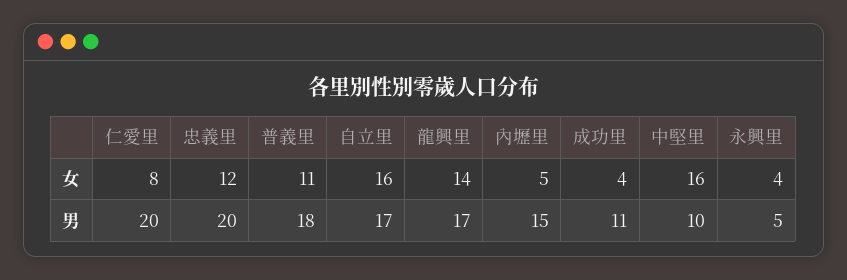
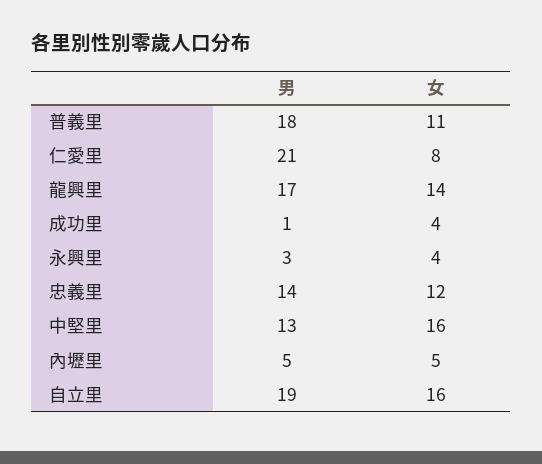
仁愛里, 男: 20 -> 21
忠義里, 男: 20 -> 14
自立里, 男: 17 -> 19
內壢里, 男: 15 -> 5
成功里, 男: 11 -> 1
中堅里, 男: 10 -> 13
永興里, 男: 5 -> 3

